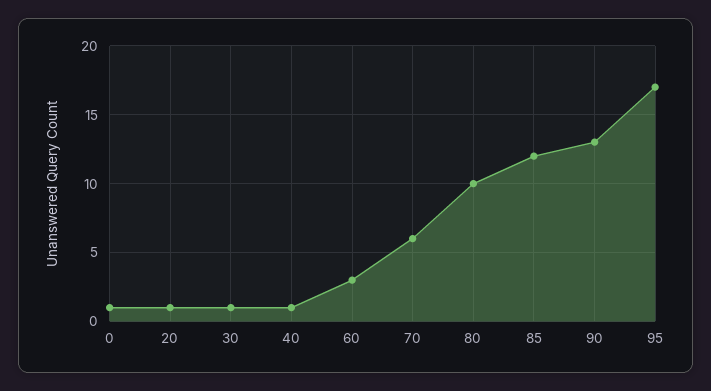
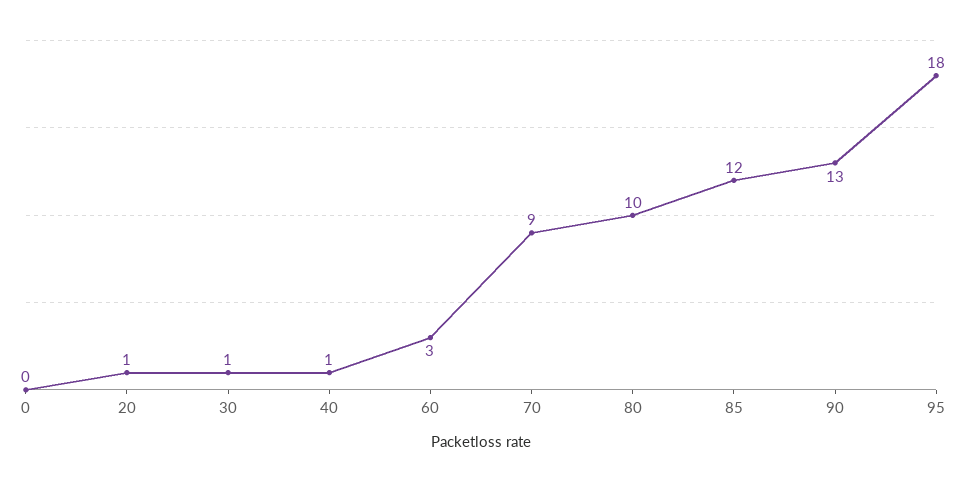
0: 1 -> 0
70: 6 -> 9
95: 17 -> 18

